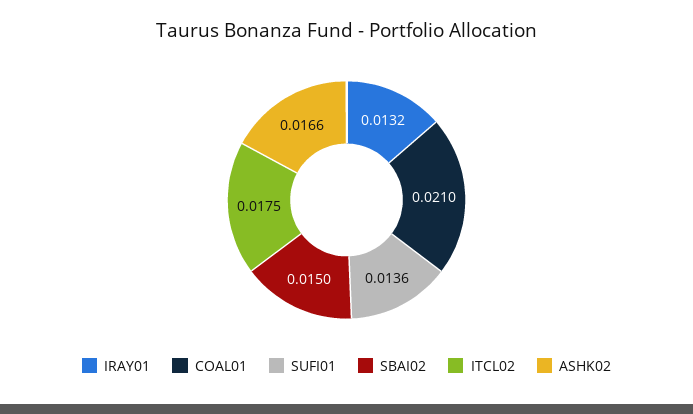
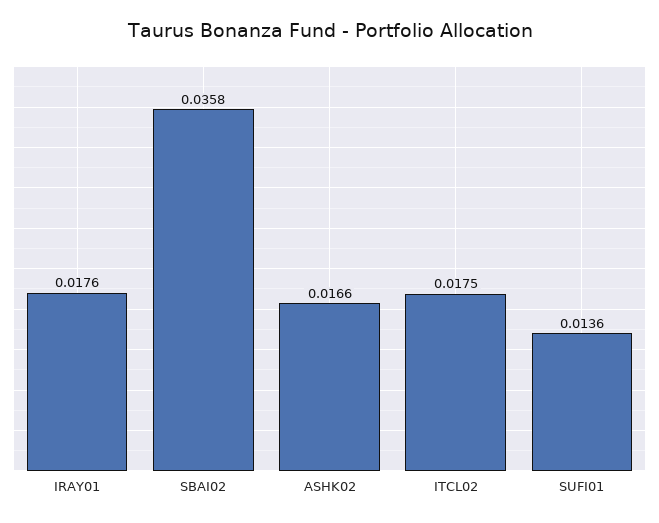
IRAY01: 0.0132 -> 0.0176
COAL01: 0.021 -> none
SBAI02: 0.015 -> 0.0358

